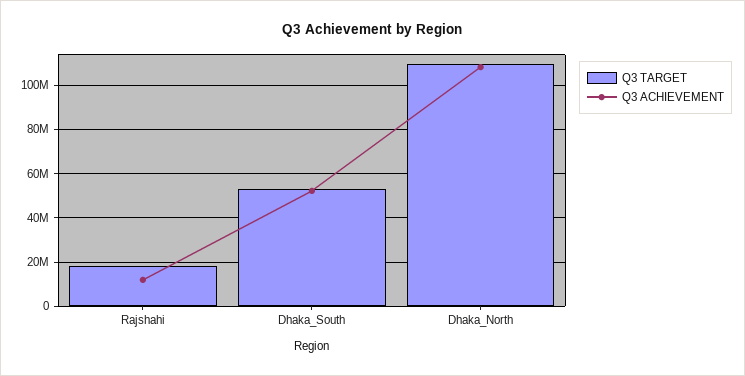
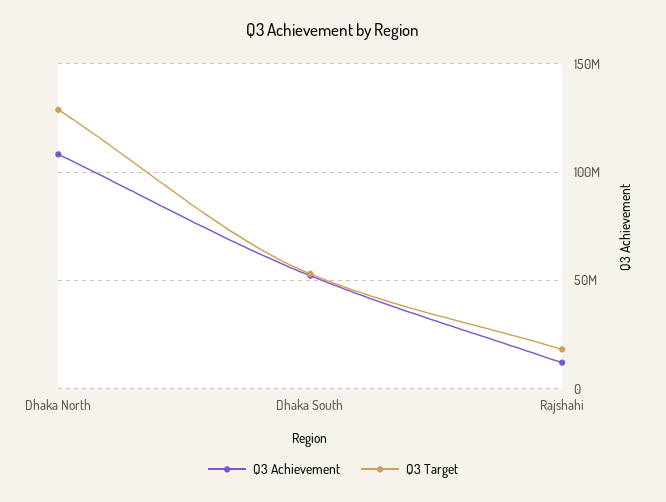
Q3 TARGET, Dhaka_North: 110000000 -> 130000000

